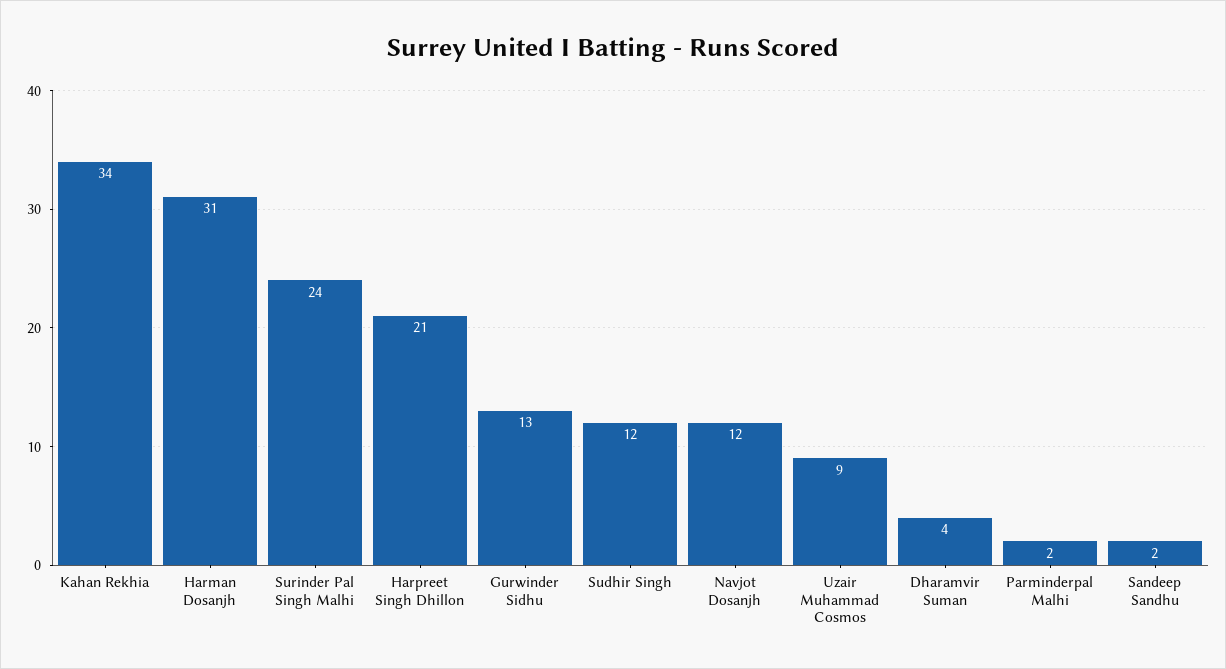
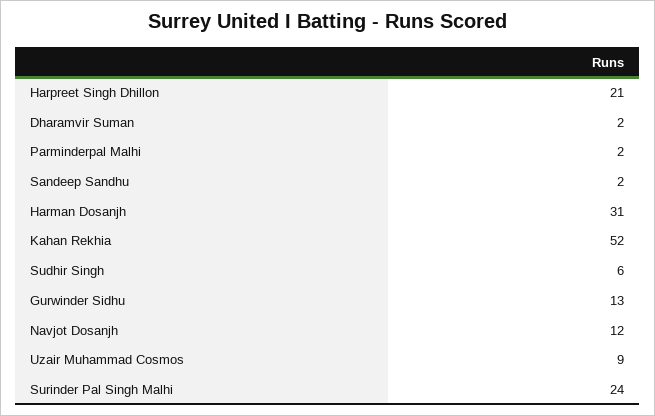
Kahan Rekhia: 34 -> 52
Sudhir Singh: 12 -> 6
Dharamvir Suman: 4 -> 2

